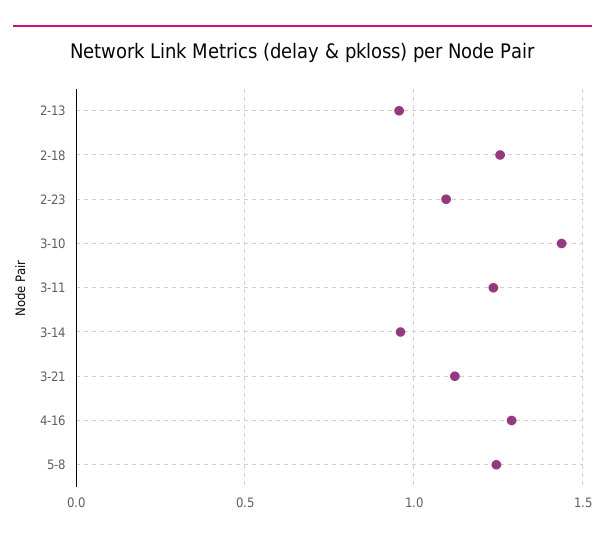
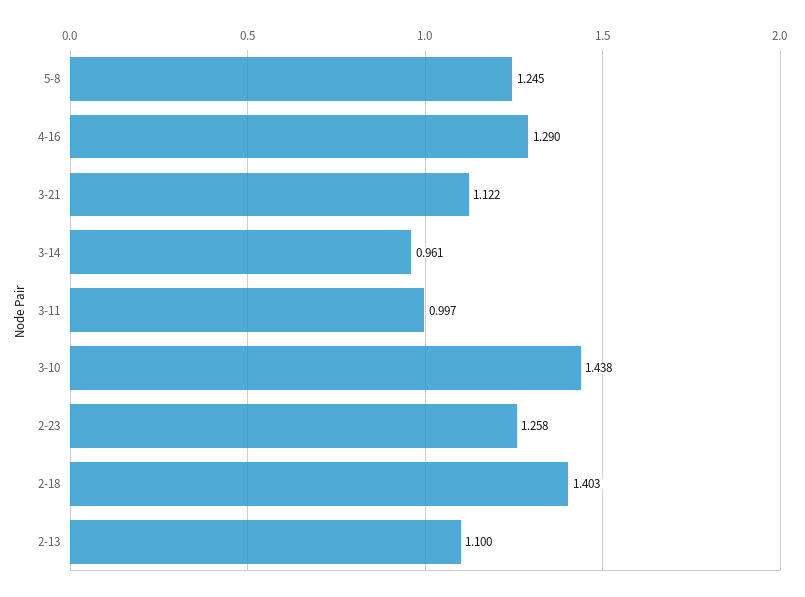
2-13: 0.95 -> 1.1
2-18: 1.25 -> 1.403
2-23: 1.1 -> 1.258
3-11: 1.25 -> 0.997

